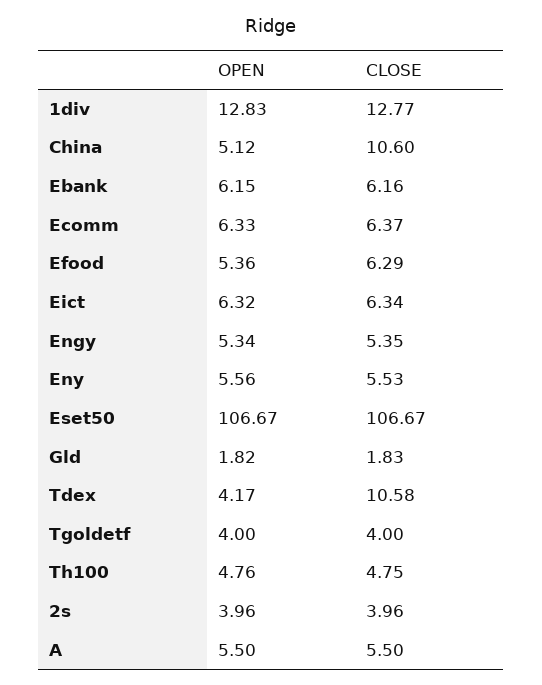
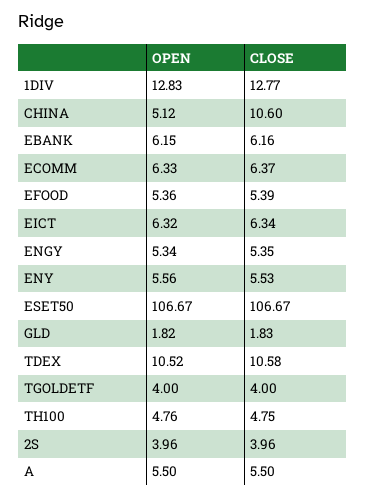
CLOSE, Efood: 6.29 -> 5.39
OPEN, Tdex: 4.17 -> 10.52

